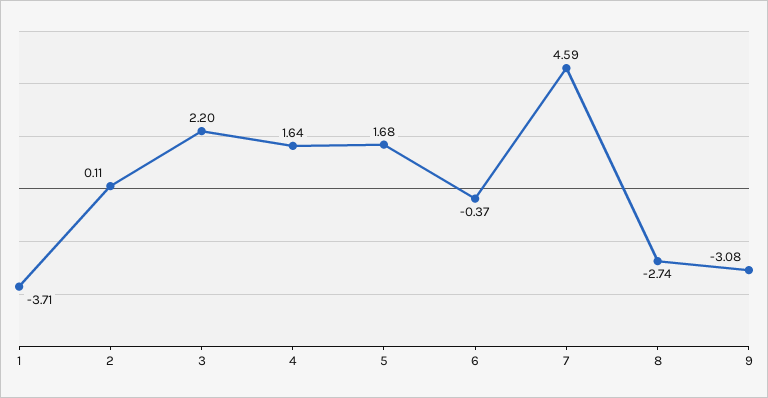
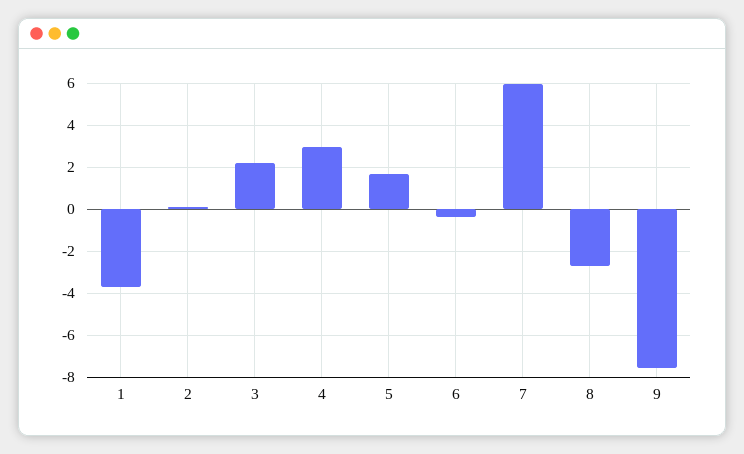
4: 1.64 -> 3
7: 4.59 -> 6
9: -3.08 -> -7.5

